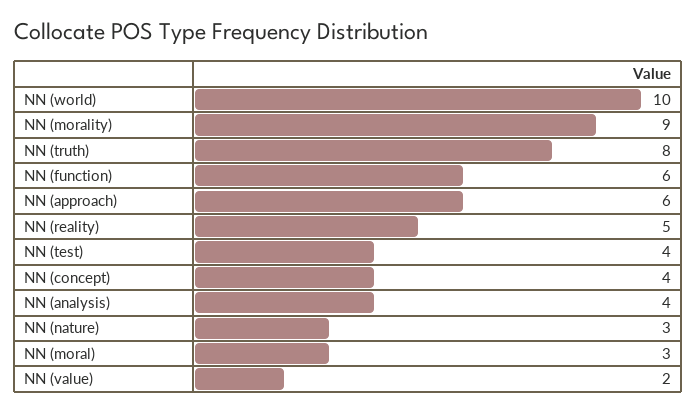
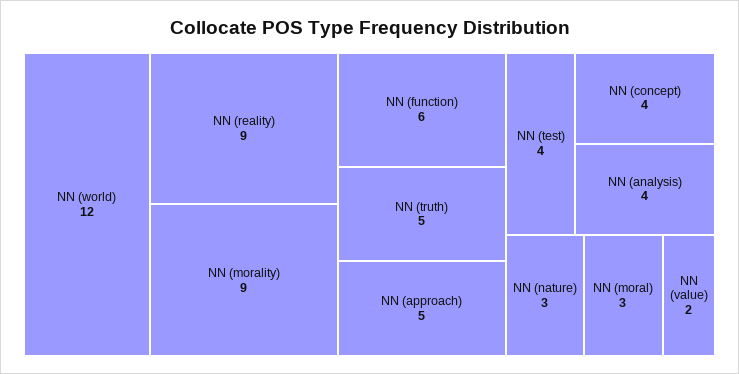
NN (world): 10 -> 12
NN (truth): 8 -> 5
NN (approach): 6 -> 5
NN (reality): 5 -> 9

